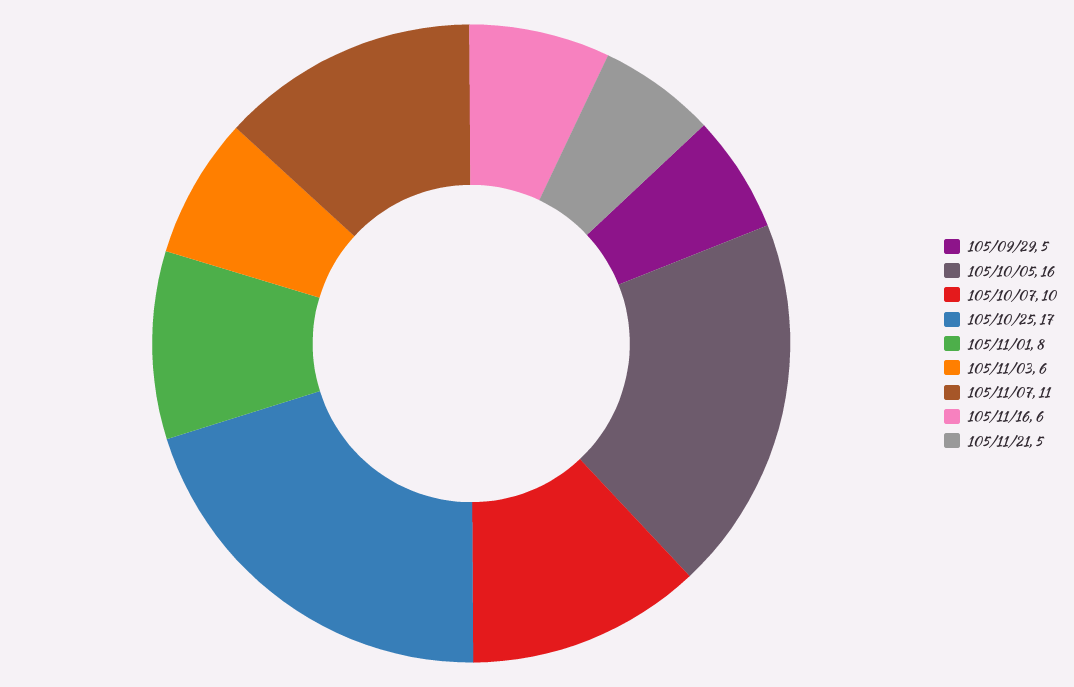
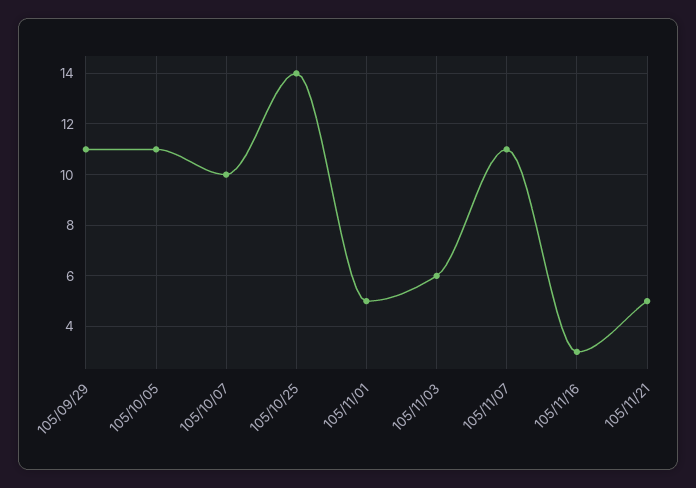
105/09/29: 5 -> 11
105/10/05: 16 -> 11
105/10/25: 17 -> 14
105/11/01: 8 -> 5
105/11/16: 6 -> 3

